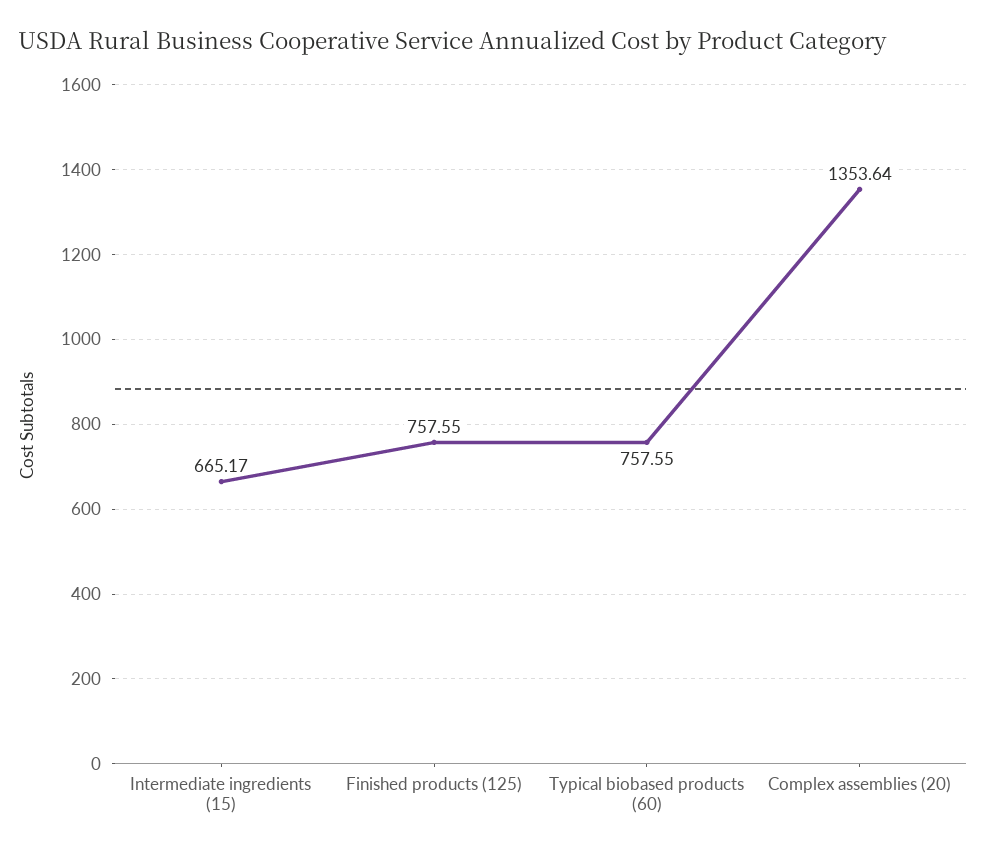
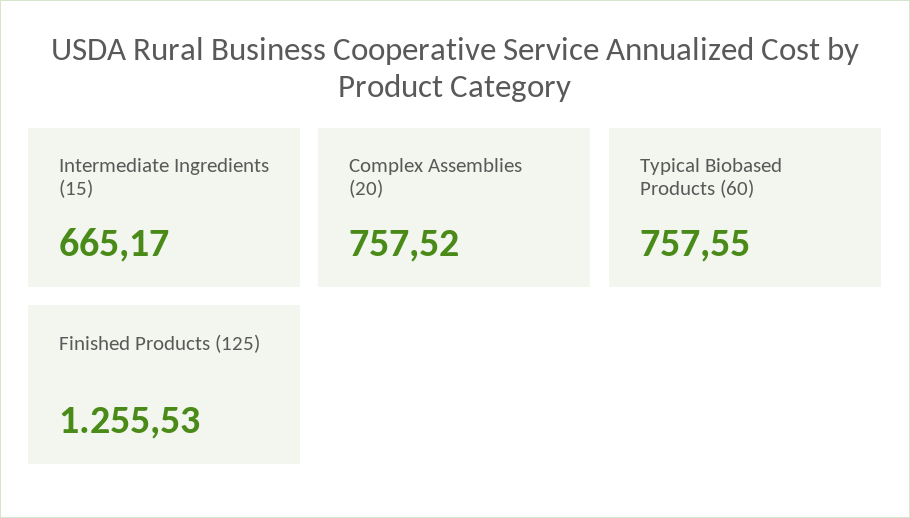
Finished products (125): 757.55 -> 1255.53
Complex assemblies (20): 1353.64 -> 757.52

